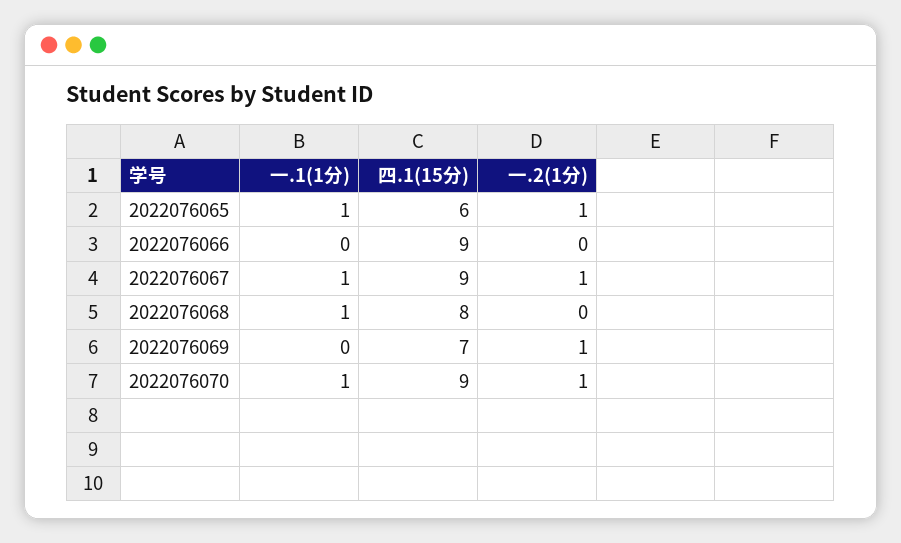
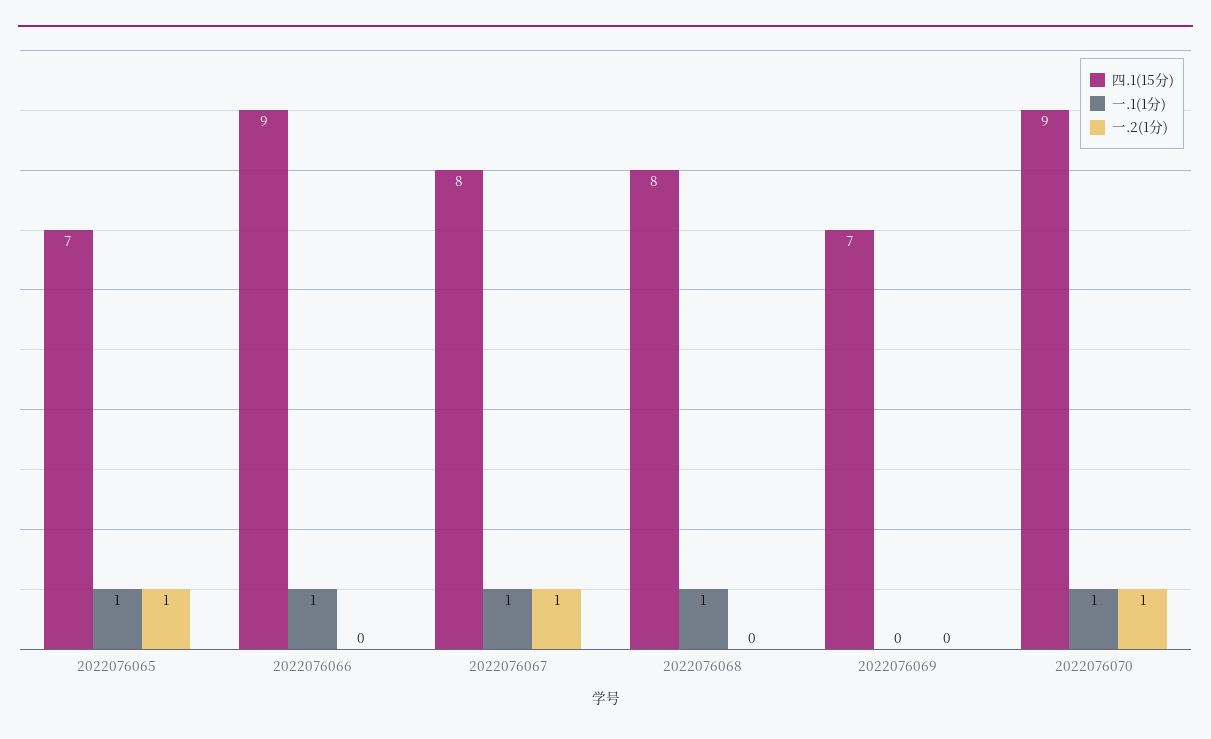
四.1(15分), 2022076065: 6 -> 7
一.1(1分), 2022076066: 0 -> 1
四.1(15分), 2022076067: 9 -> 8
一.2(1分), 2022076069: 1 -> 0

